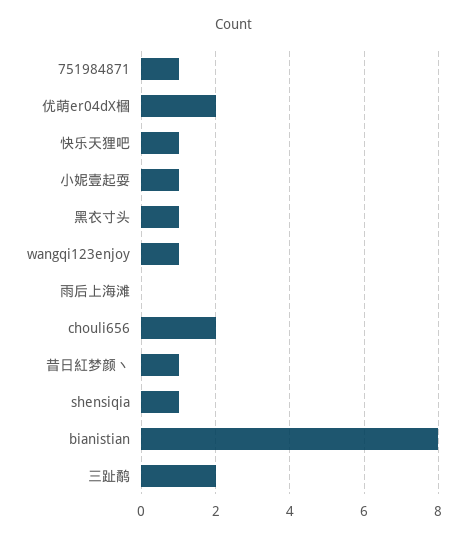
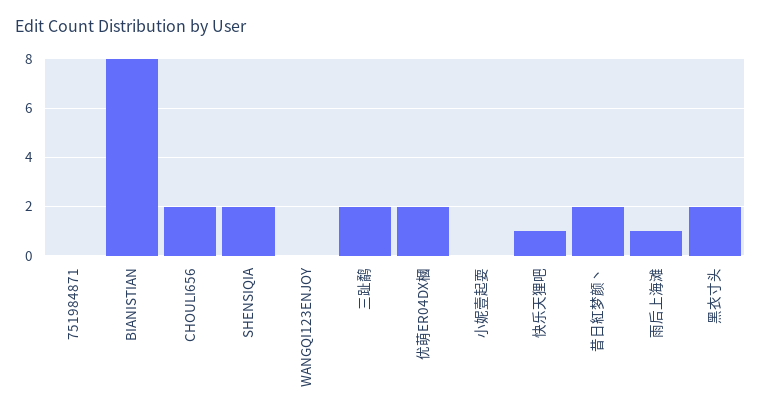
751984871: 1 -> 0
小妮壹起耍: 1 -> 0
黑衣寸头: 1 -> 2
wangqi123enjoy: 1 -> 0
雨后上海滩: 0 -> 1
昔日紅梦颜丶: 1 -> 2
shensiqia: 1 -> 2

